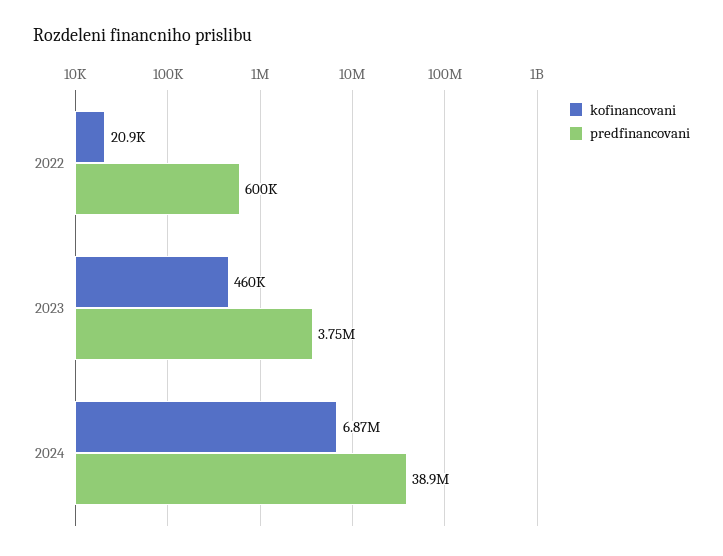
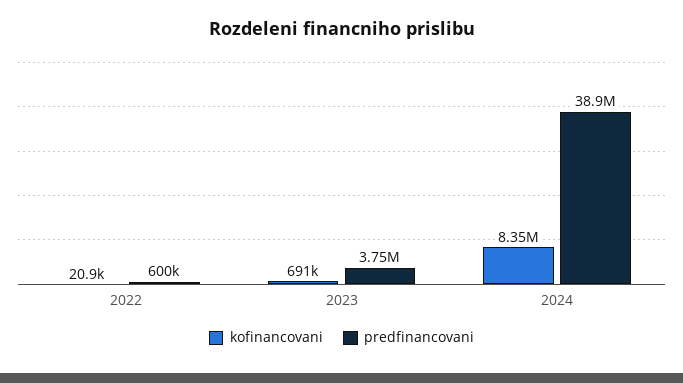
kofinancovani, 2023: 460000 -> 691000
kofinancovani, 2024: 6870000 -> 8350000

